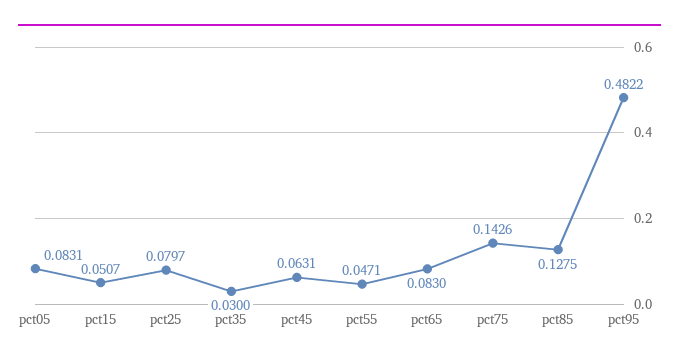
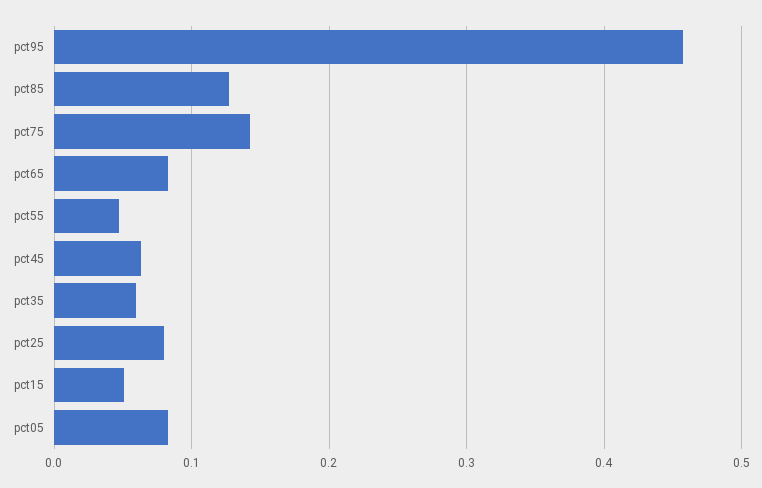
pct35: 0.03 -> 0.06
pct95: 0.4822 -> 0.46

